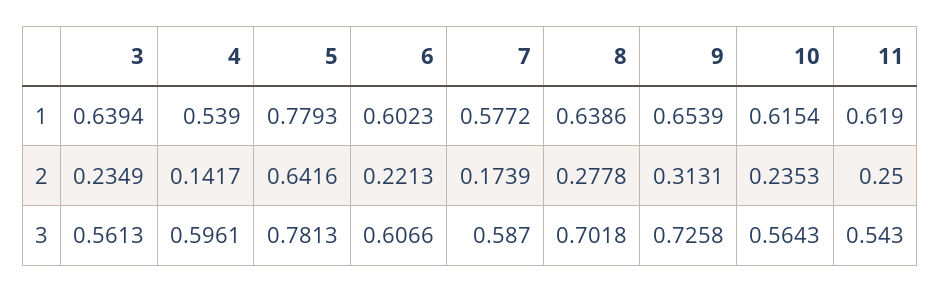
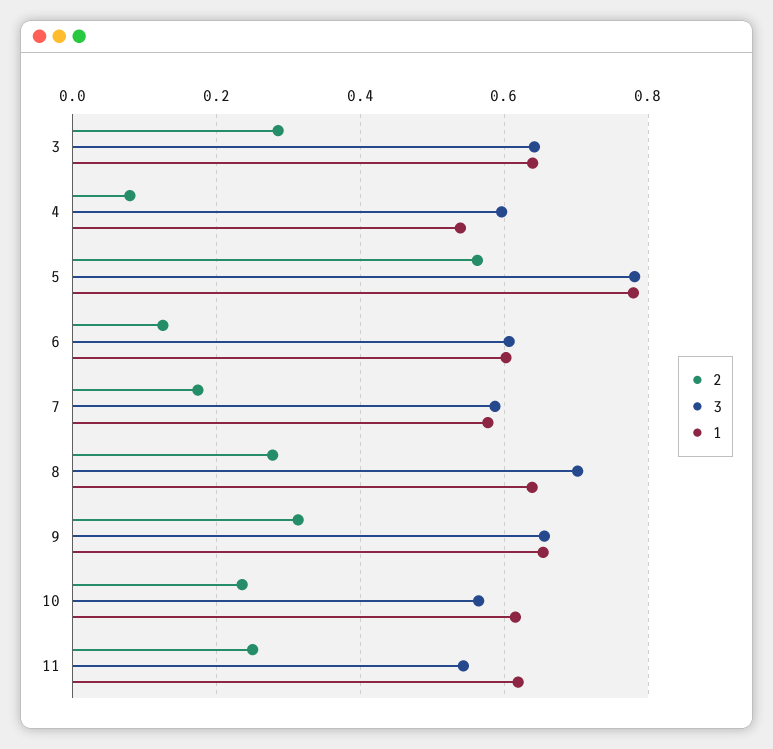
2, 3: 0.2349 -> 0.28
2, 4: 0.1417 -> 0.08
2, 5: 0.6416 -> 0.56
2, 6: 0.2213 -> 0.12
3, 3: 0.5613 -> 0.64
3, 9: 0.7258 -> 0.66

